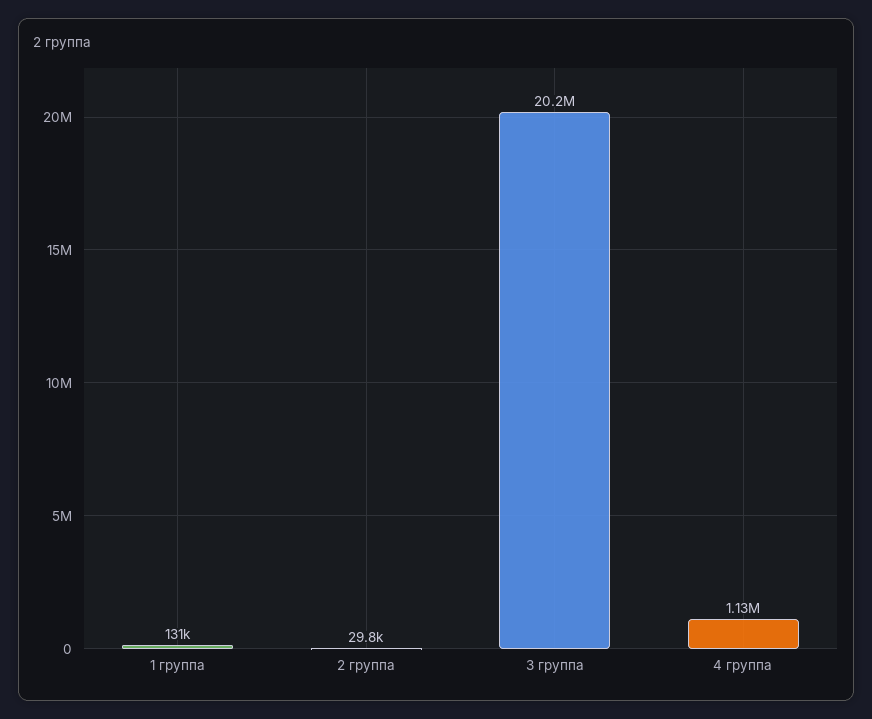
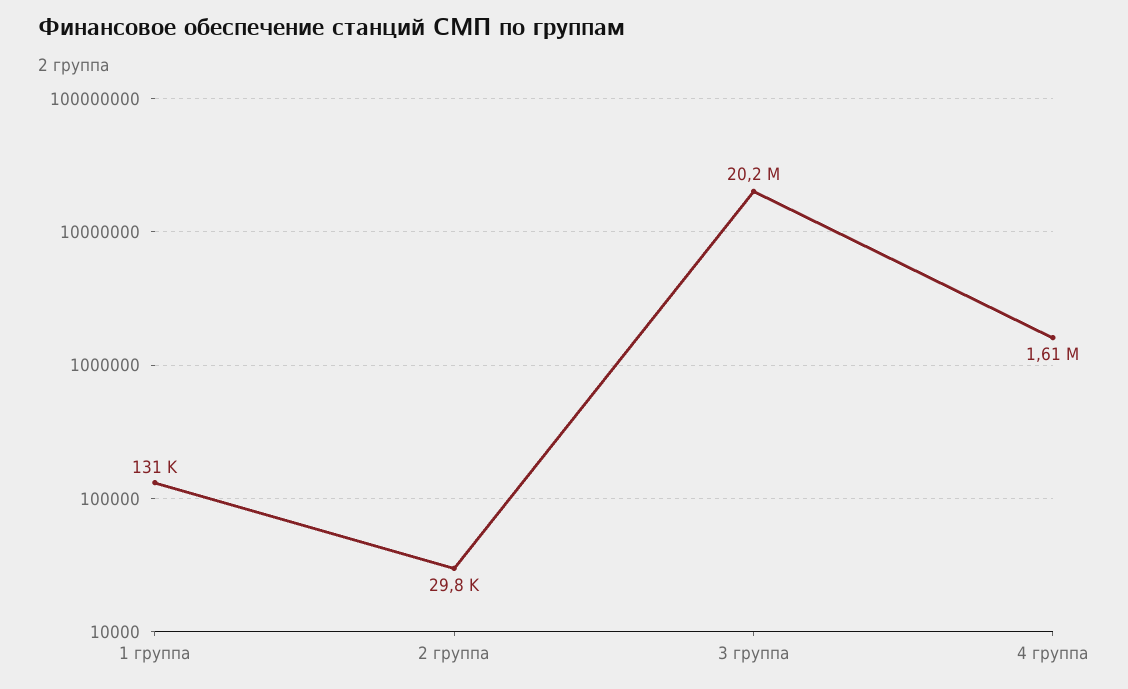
4 группа: 1130000 -> 1610000

